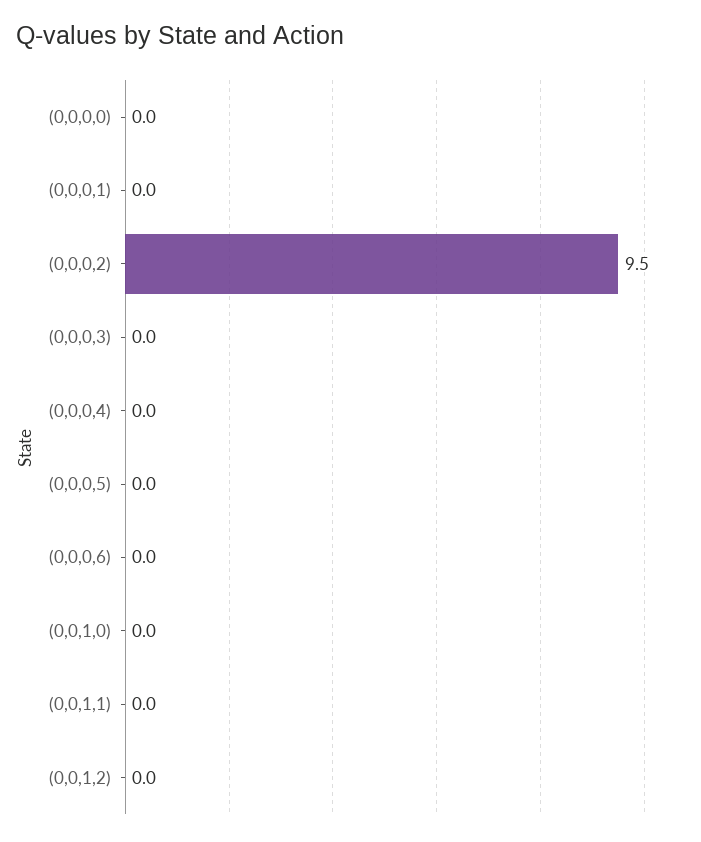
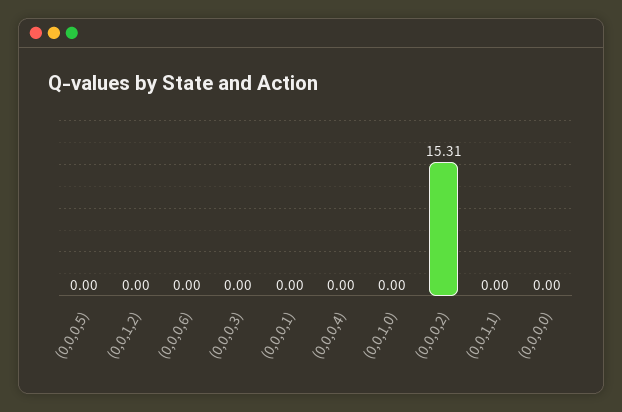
(0,0,0,2): 9.5 -> 15.31

